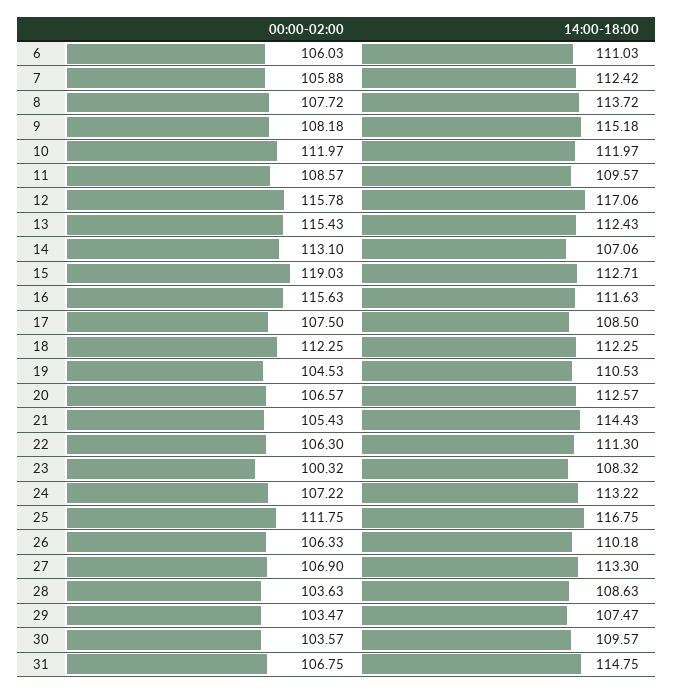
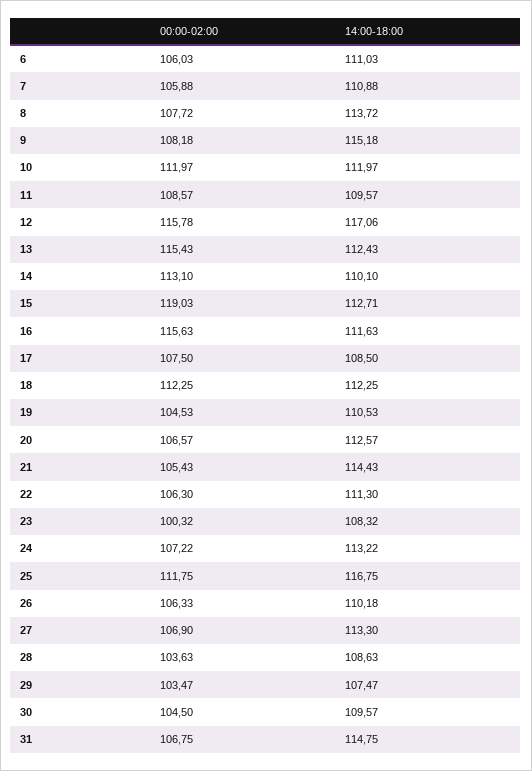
14:00-18:00, 7: 112.42 -> 110.88
14:00-18:00, 14: 107.06 -> 110.1
00:00-02:00, 30: 103.57 -> 104.5

